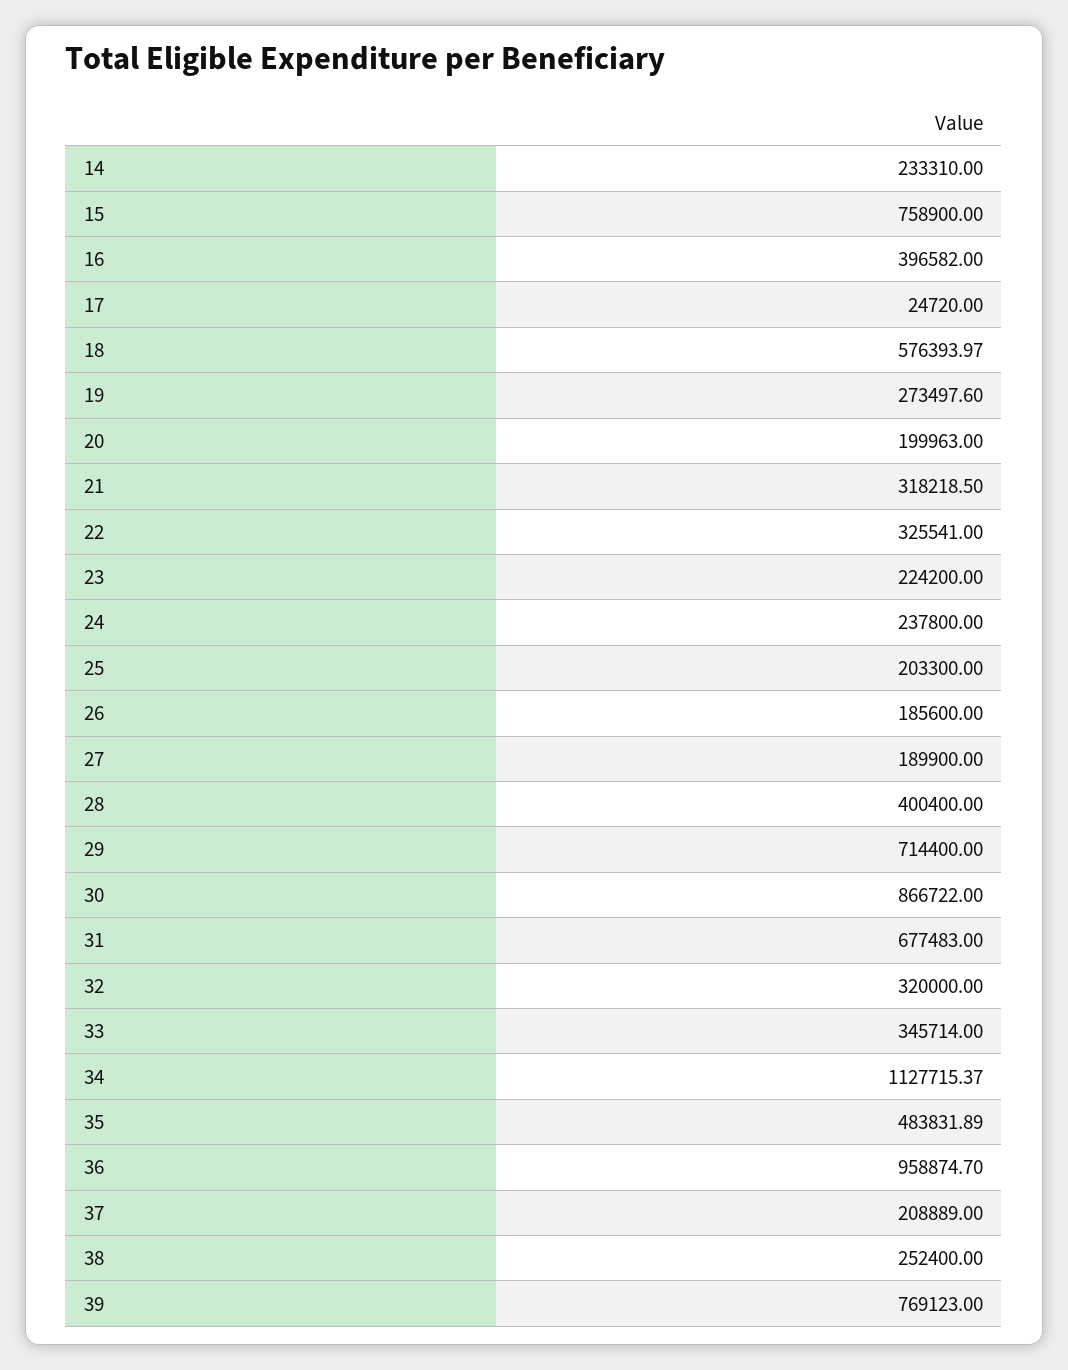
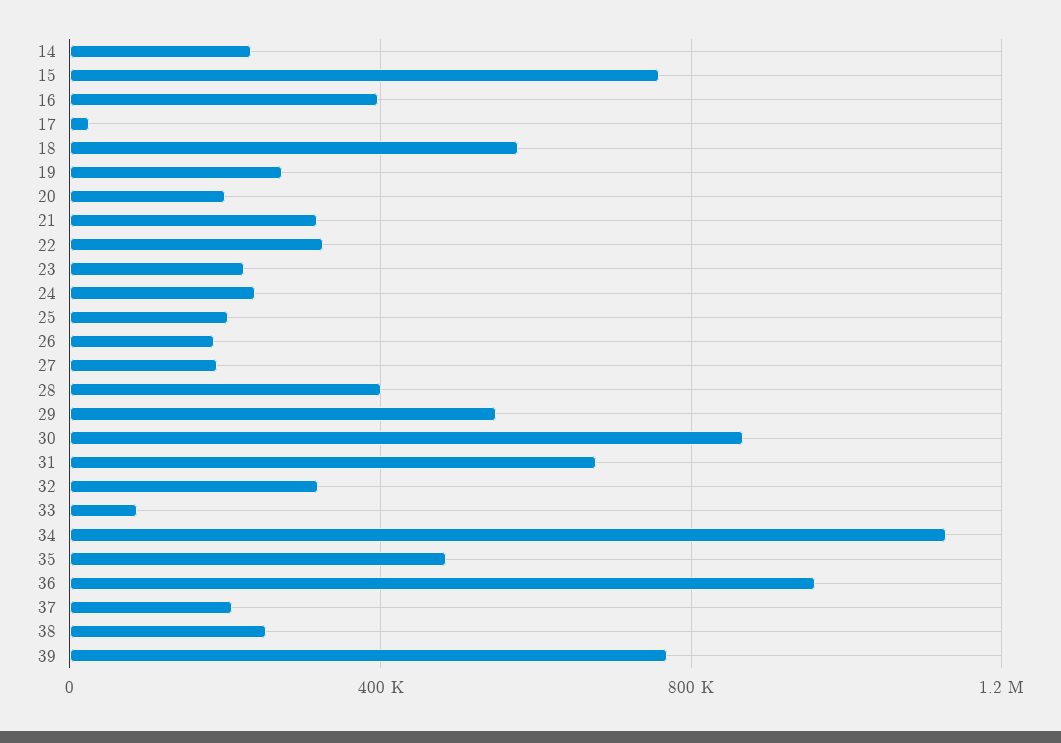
29: 714400 -> 550000
33: 345714 -> 100000

